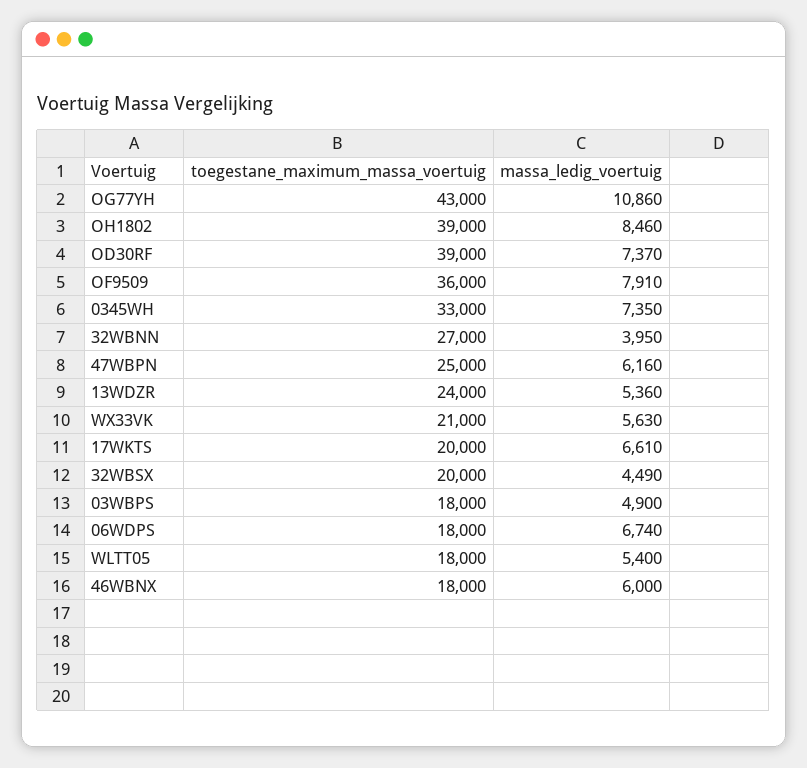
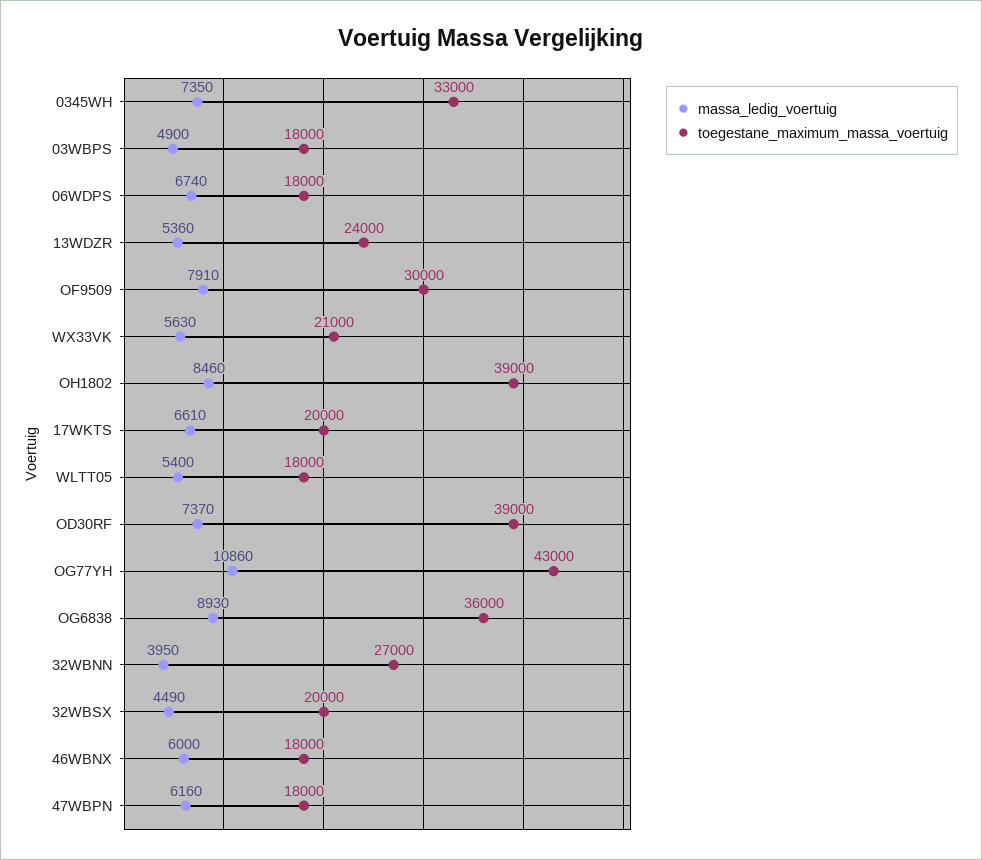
toegestane_maximum_massa_voertuig, OF9509: 36000 -> 30000
toegestane_maximum_massa_voertuig, 47WBPN: 25000 -> 18000
massa_ledig_voertuig, OG6838: none -> 8930
toegestane_maximum_massa_voertuig, OG6838: none -> 36000

